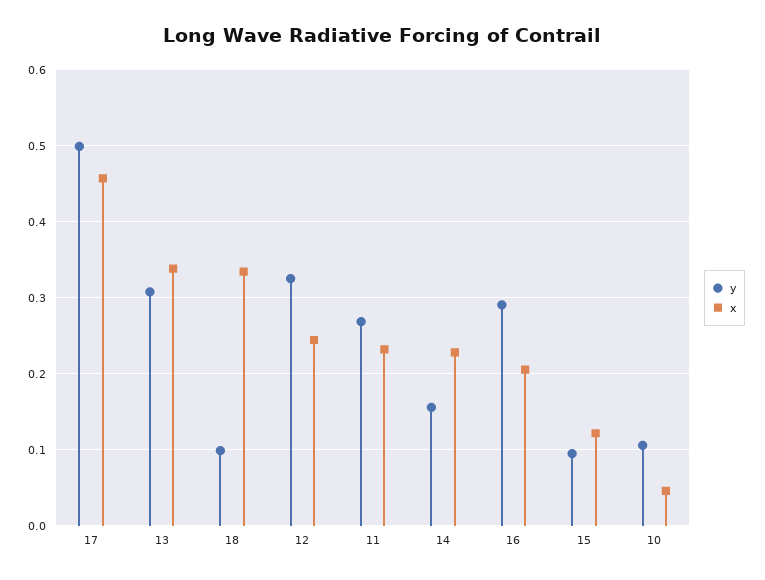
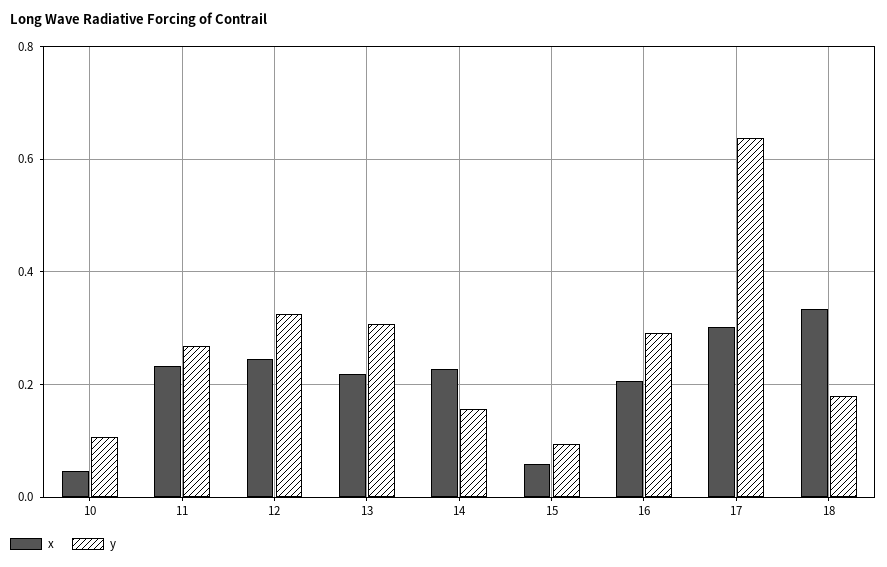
y, 17: 0.5 -> 0.64
x, 17: 0.46 -> 0.3
x, 13: 0.34 -> 0.22
y, 18: 0.1 -> 0.18
x, 15: 0.12 -> 0.06

